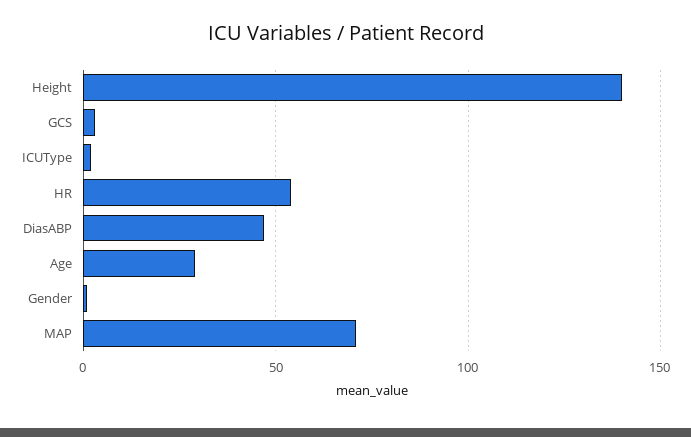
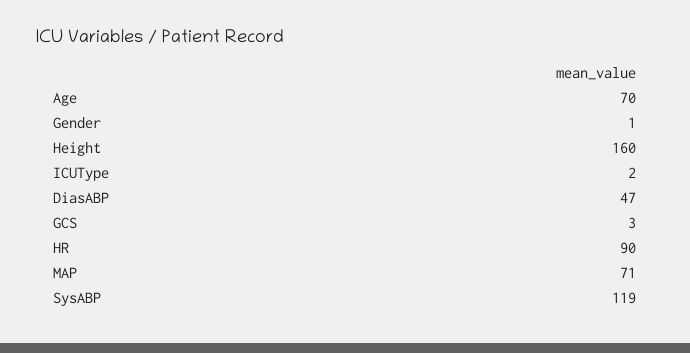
Height: 140 -> 160
HR: 55 -> 90
Age: 30 -> 70
SysABP: none -> 119

